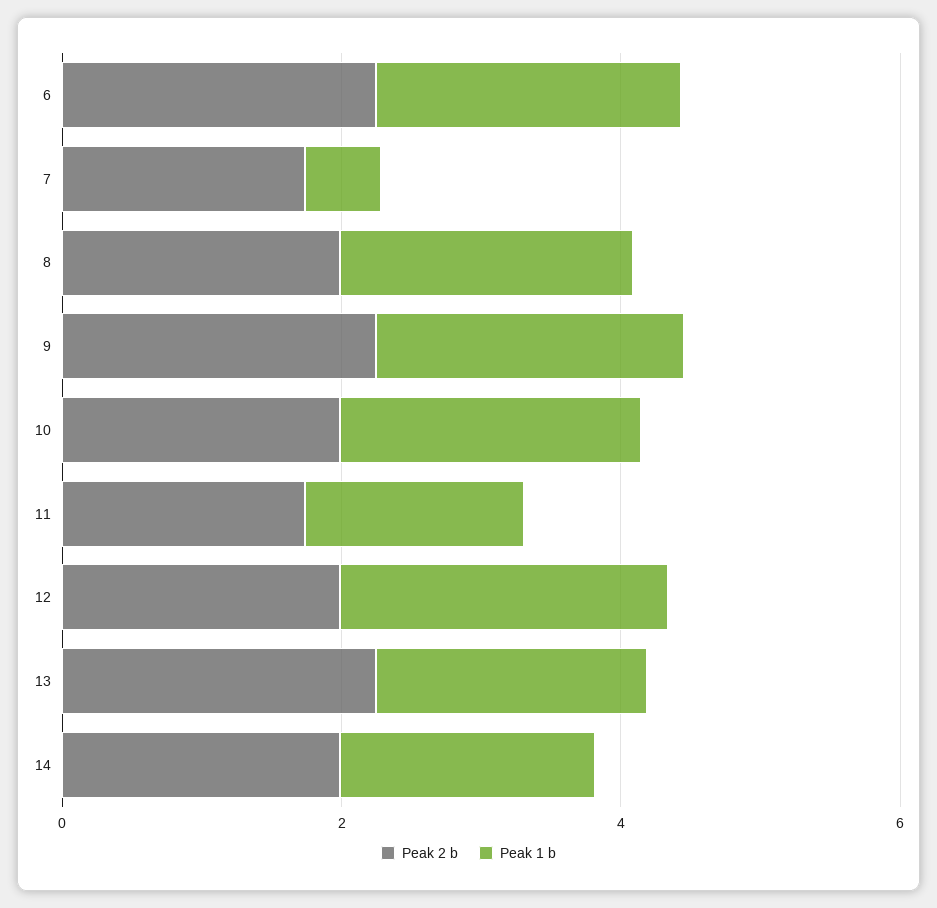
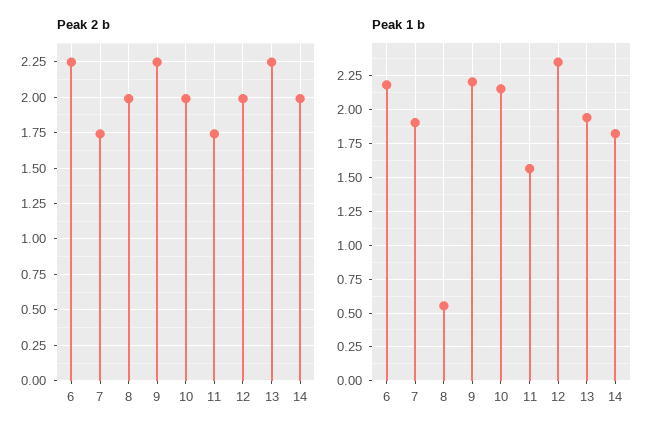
Peak 1 b, 7: 0.5 -> 1.9
Peak 1 b, 8: 2 -> 0.55

